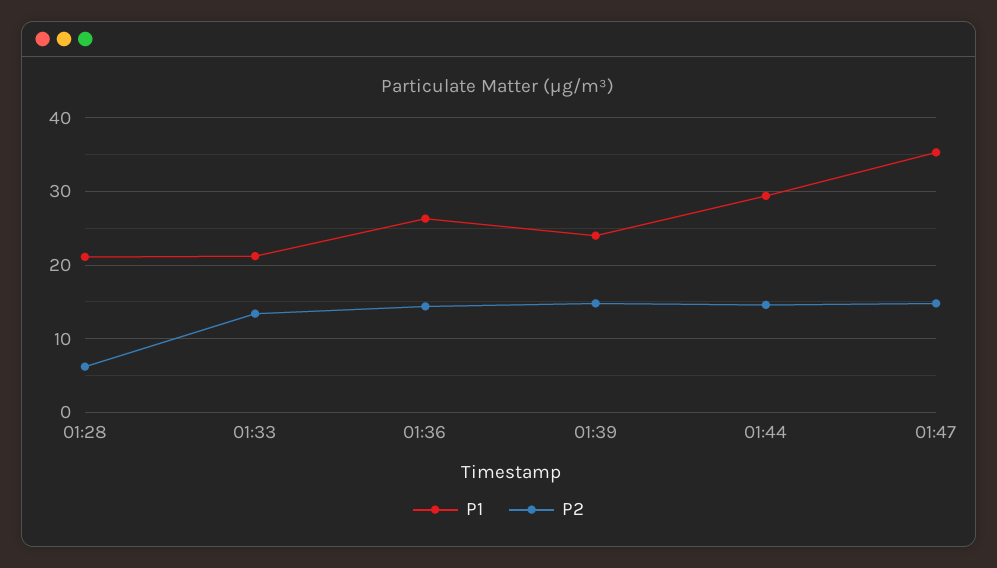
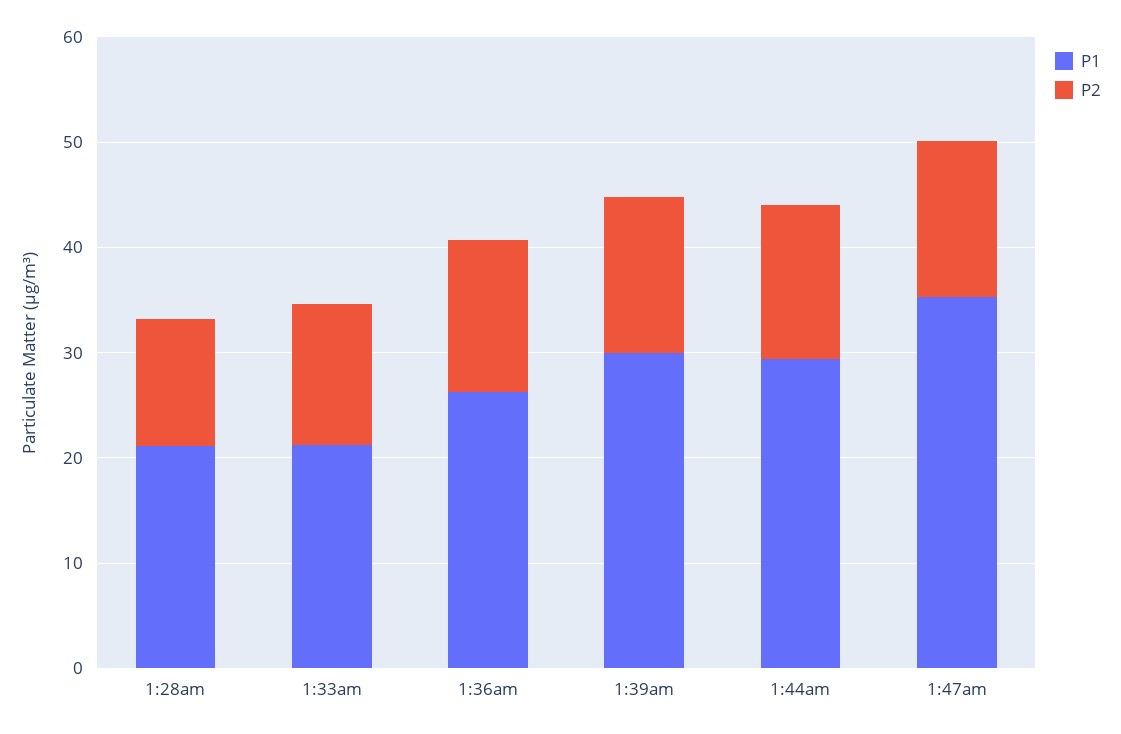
P2, 01:28: 6 -> 12
P1, 01:39: 24 -> 30

